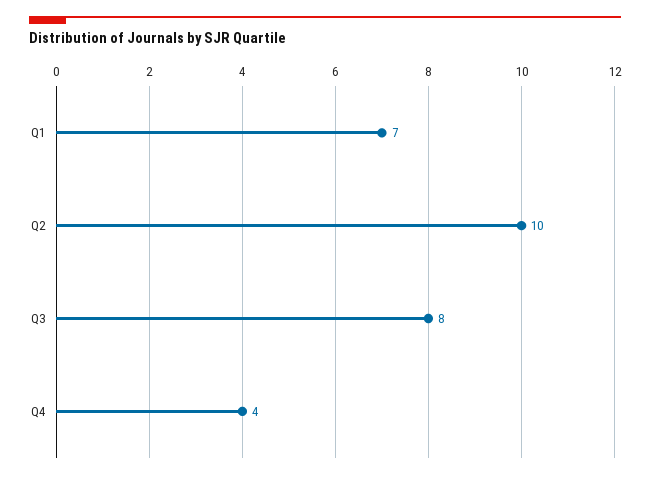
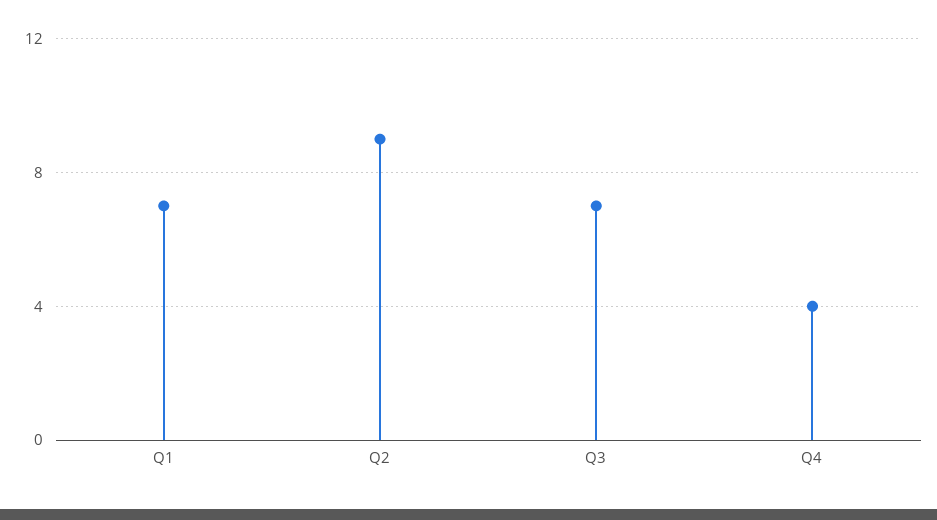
Q2: 10 -> 9
Q3: 8 -> 7

